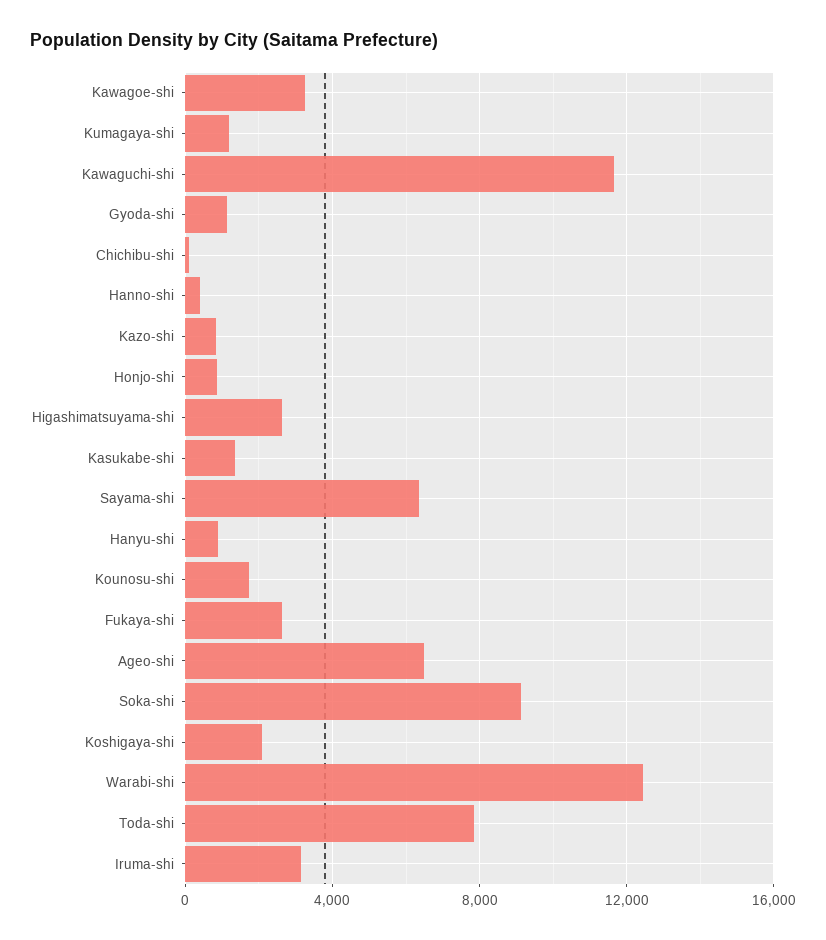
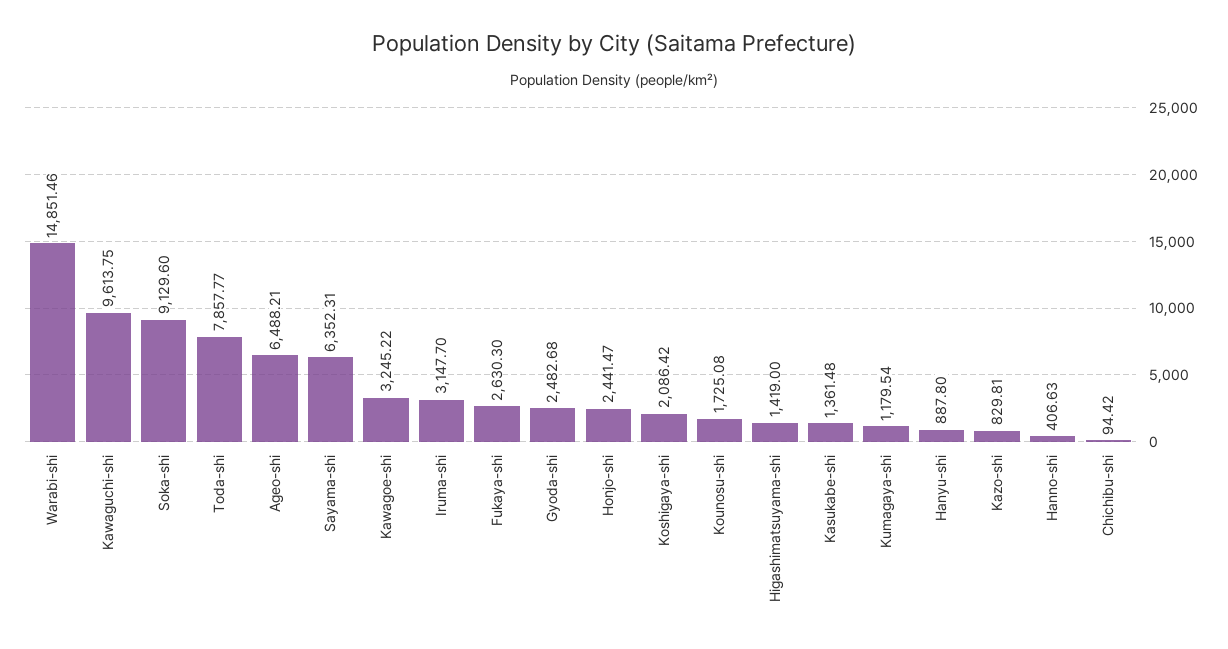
Kawaguchi-shi: 11500 -> 9613.75
Gyoda-shi: 1000 -> 2482.68
Honjo-shi: 1000 -> 2441.47
Higashimatsuyama-shi: 2500 -> 1419
Warabi-shi: 12500 -> 14851.46

